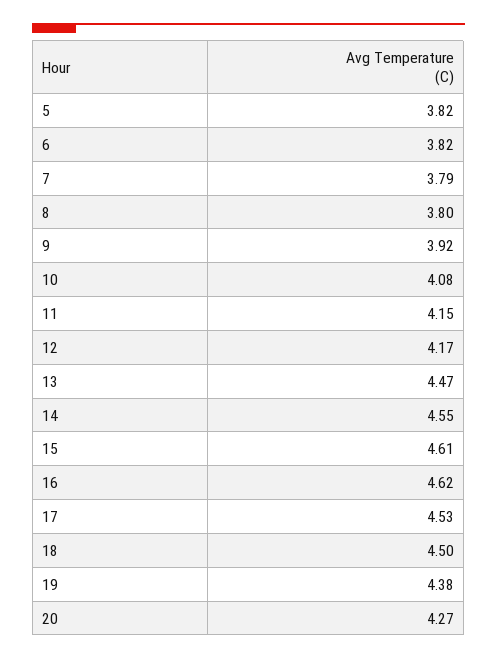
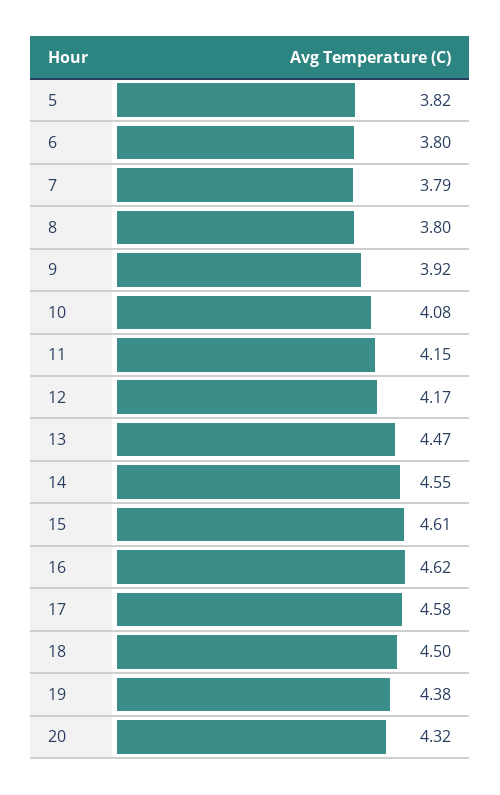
6: 3.82 -> 3.8
17: 4.53 -> 4.58
20: 4.27 -> 4.32

